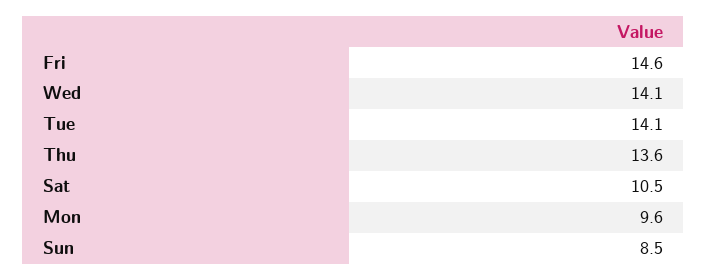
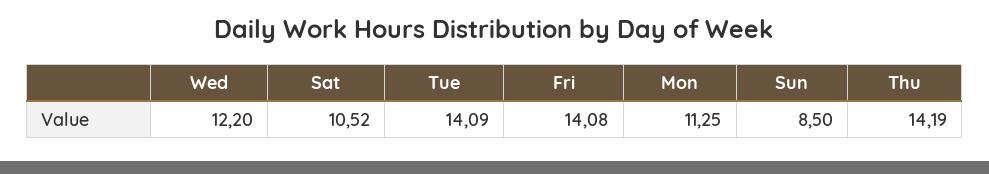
Fri: 14.6 -> 14.08
Wed: 14.1 -> 12.2
Thu: 13.6 -> 14.19
Mon: 9.6 -> 11.25

